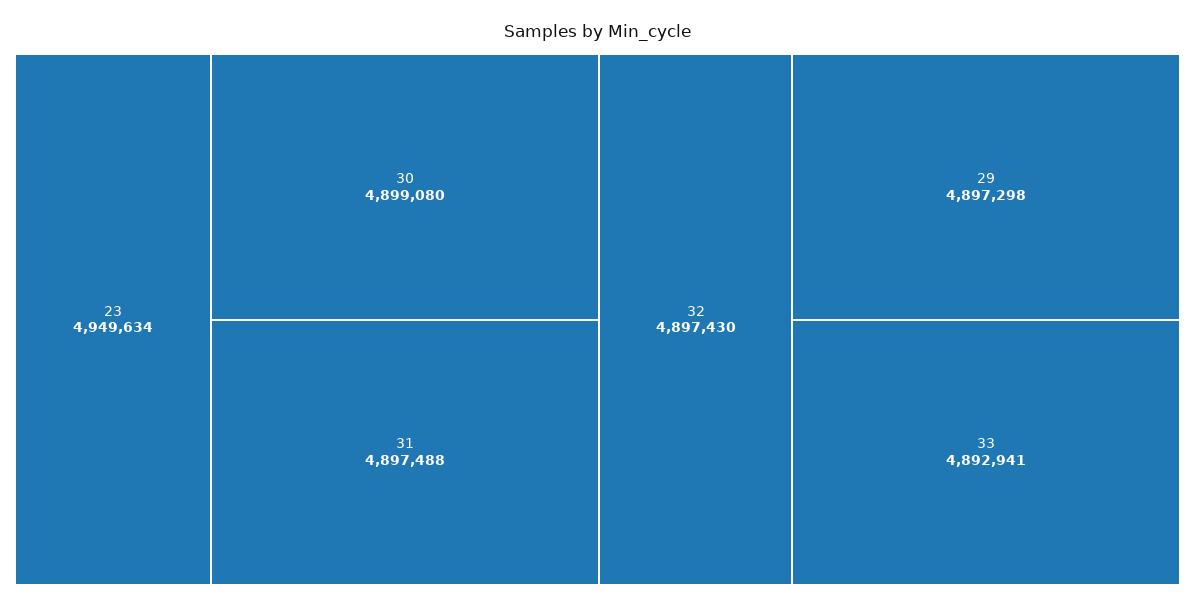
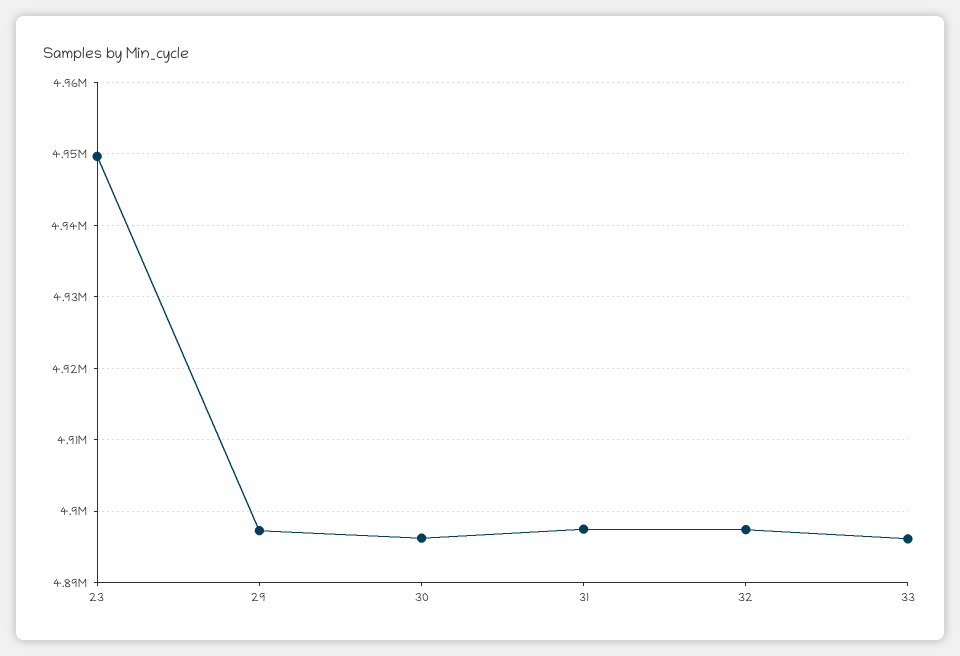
30: 4899080 -> 4896000
33: 4892941 -> 4896000

